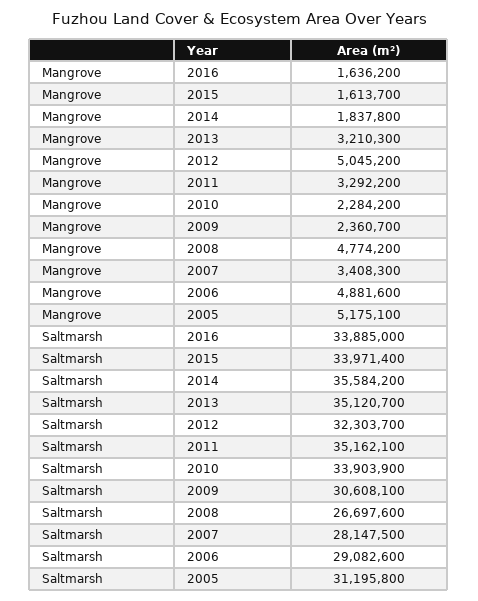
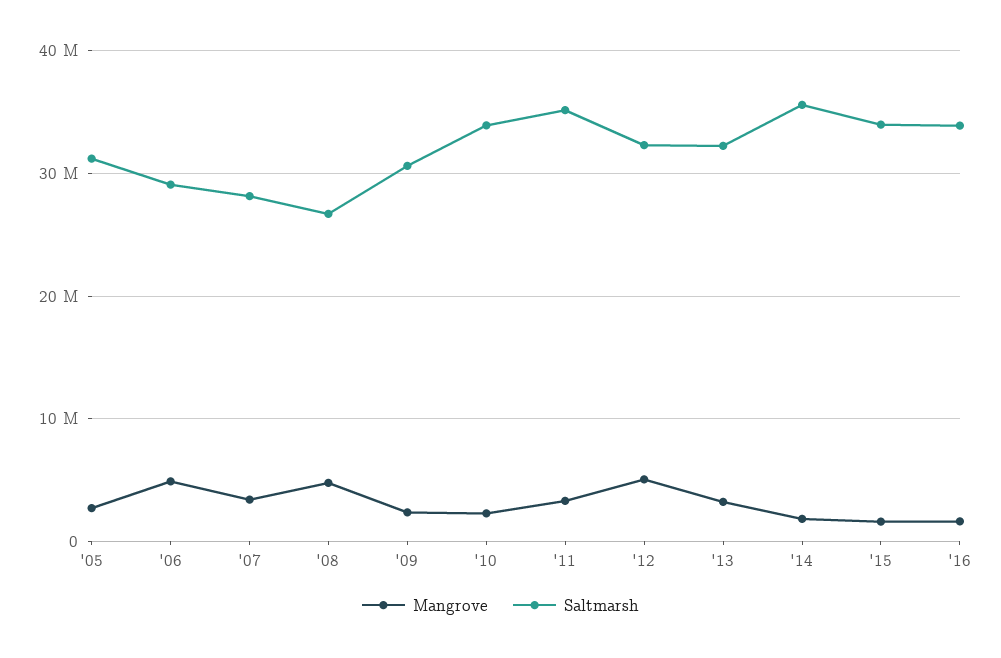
Mangrove, 2005: 5175100 -> 3000000
Saltmarsh, 2013: 35120700 -> 32000000

